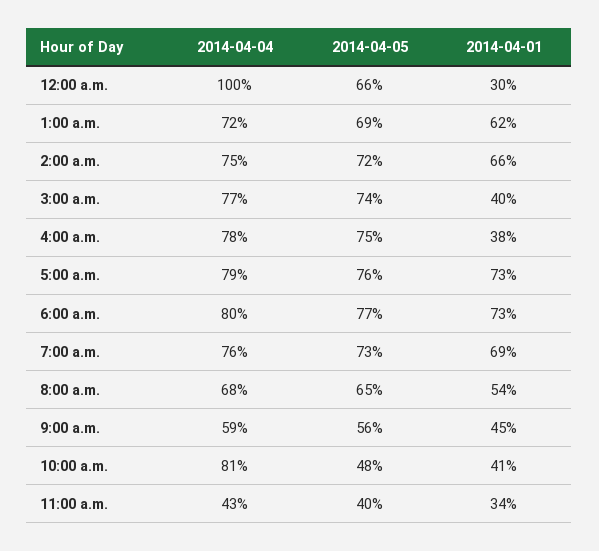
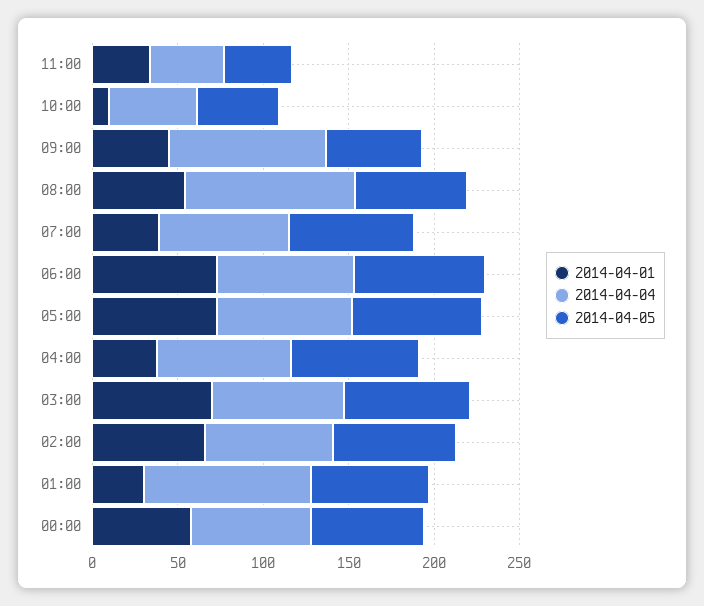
2014-04-04, 12:00 a.m.: 100 -> 70
2014-04-01, 12:00 a.m.: 30 -> 60
2014-04-04, 1:00 a.m.: 72 -> 100
2014-04-01, 1:00 a.m.: 62 -> 30
2014-04-01, 3:00 a.m.: 40 -> 70
2014-04-01, 7:00 a.m.: 69 -> 40
2014-04-04, 8:00 a.m.: 68 -> 100
2014-04-04, 9:00 a.m.: 59 -> 90
2014-04-04, 10:00 a.m.: 81 -> 50
2014-04-01, 10:00 a.m.: 41 -> 10

